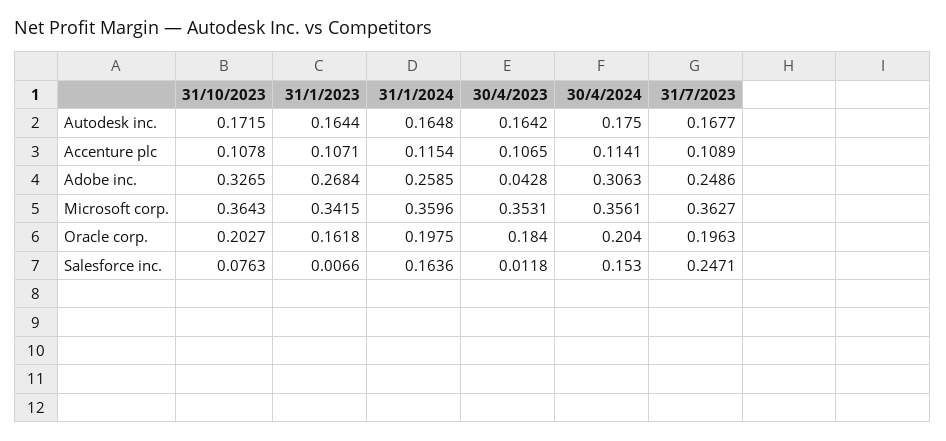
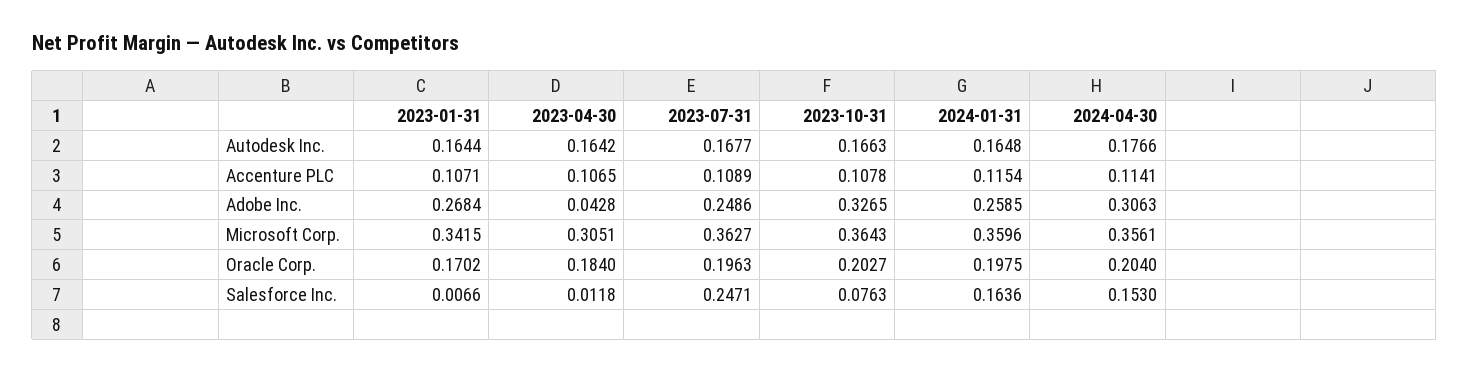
31/10/2023, Autodesk inc.: 0.1715 -> 0.1663
30/4/2024, Autodesk inc.: 0.175 -> 0.1766
30/4/2023, Microsoft corp.: 0.3531 -> 0.3051
31/1/2023, Oracle corp.: 0.1618 -> 0.1702

